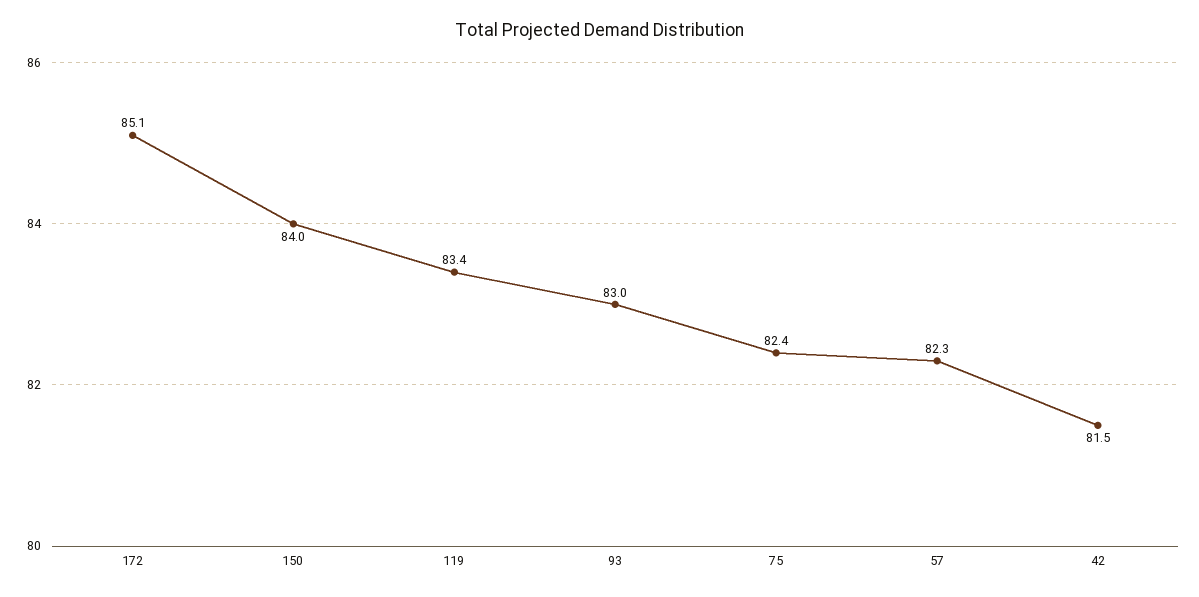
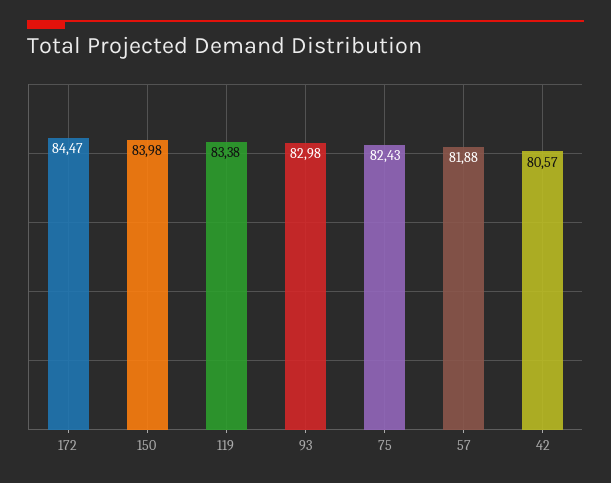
172: 85.1 -> 84.47
57: 82.3 -> 81.88
42: 81.5 -> 80.57

